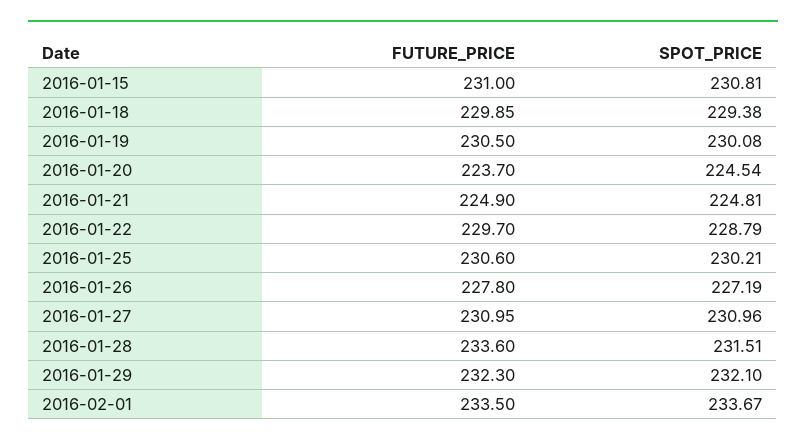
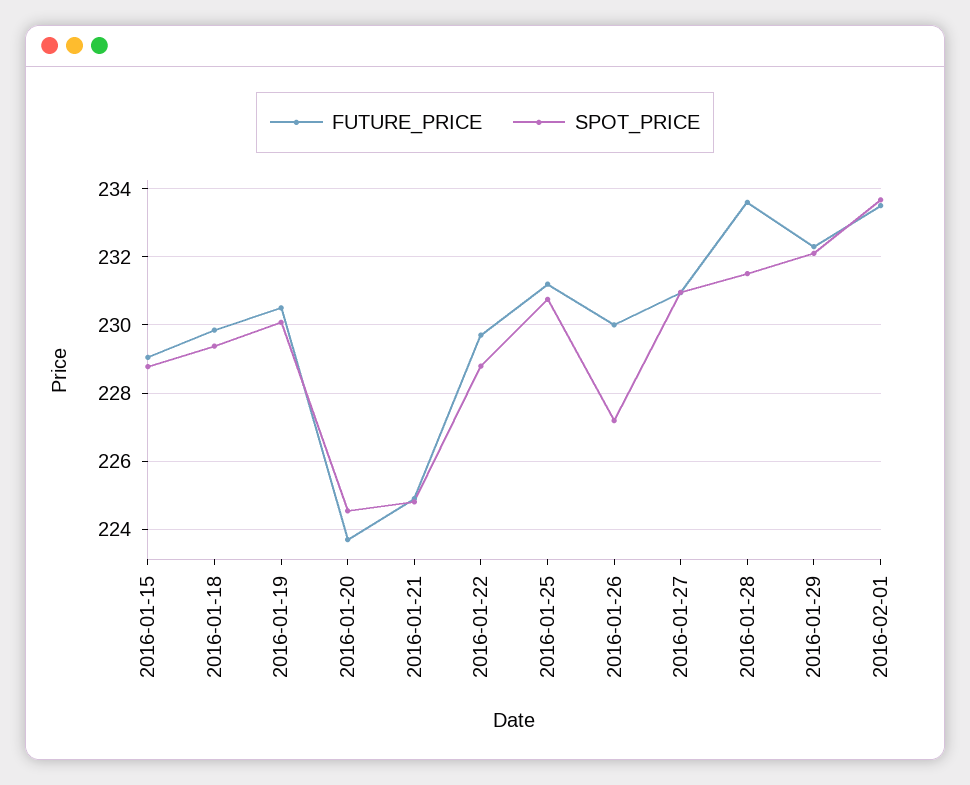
FUTURE_PRICE, 2016-01-15: 231 -> 229
SPOT_PRICE, 2016-01-15: 230.81 -> 228.8
FUTURE_PRICE, 2016-01-25: 230.6 -> 231.2
SPOT_PRICE, 2016-01-25: 230.21 -> 230.8
FUTURE_PRICE, 2016-01-26: 227.8 -> 230

